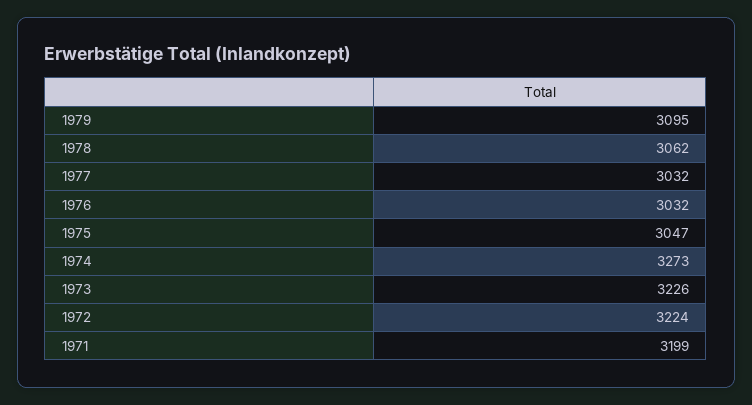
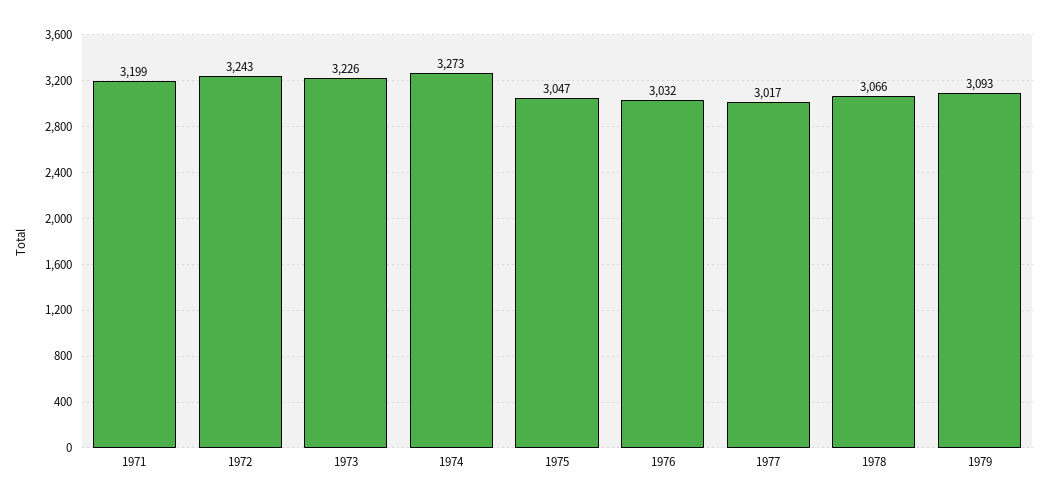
1979: 3095 -> 3093
1978: 3062 -> 3066
1977: 3032 -> 3017
1972: 3224 -> 3243

